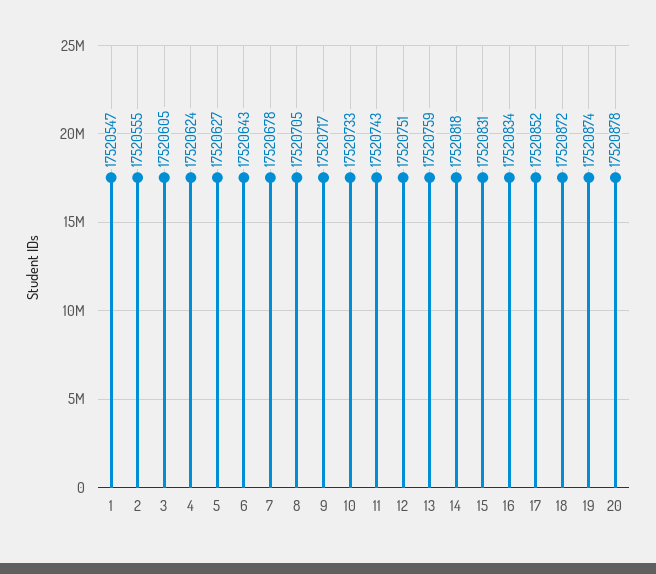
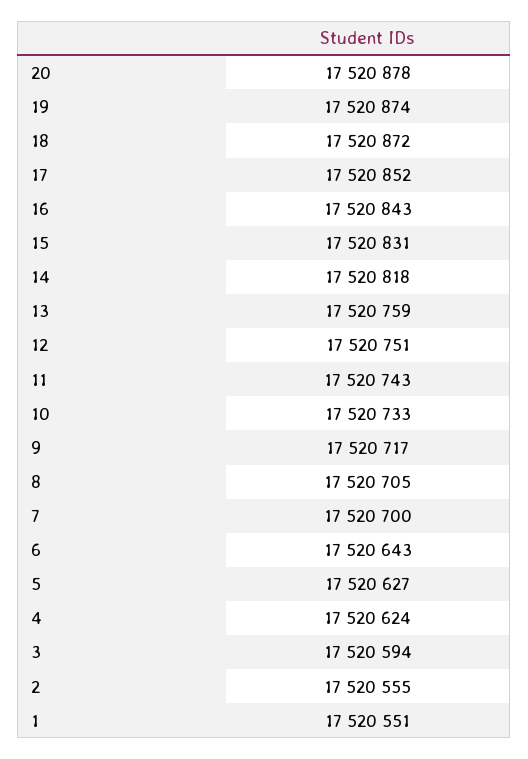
1: 17520547 -> 17520551
3: 17520605 -> 17520594
7: 17520678 -> 17520700
16: 17520834 -> 17520843

